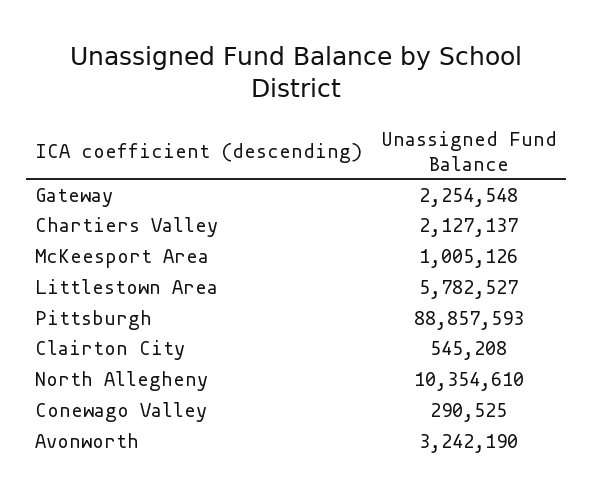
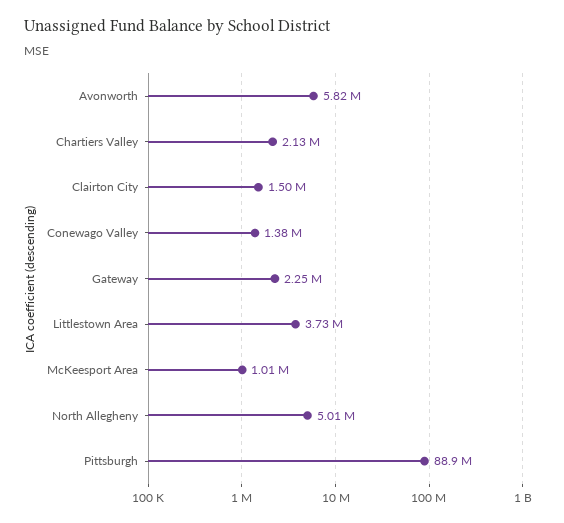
Littlestown Area: 5782527 -> 3730000
Clairton City: 545208 -> 1500000
North Allegheny: 10354610 -> 5010000
Conewago Valley: 290525 -> 1380000
Avonworth: 3242190 -> 5820000

